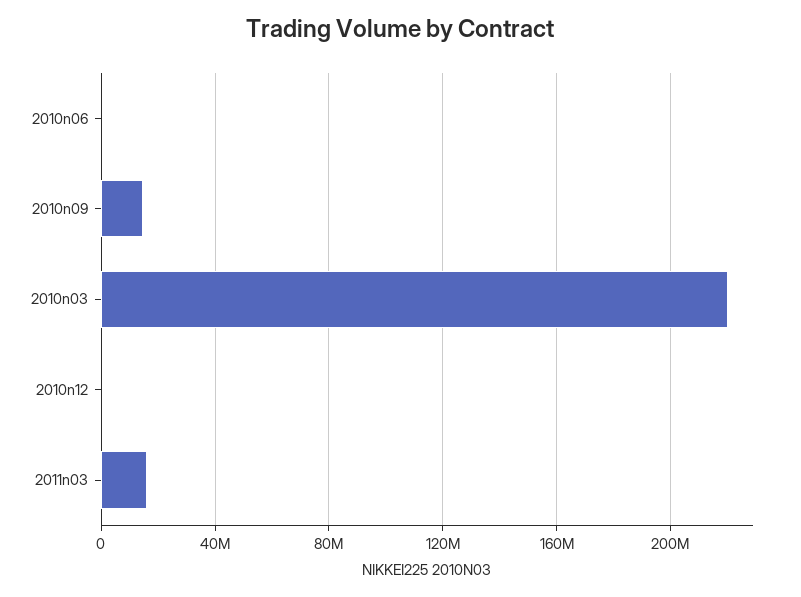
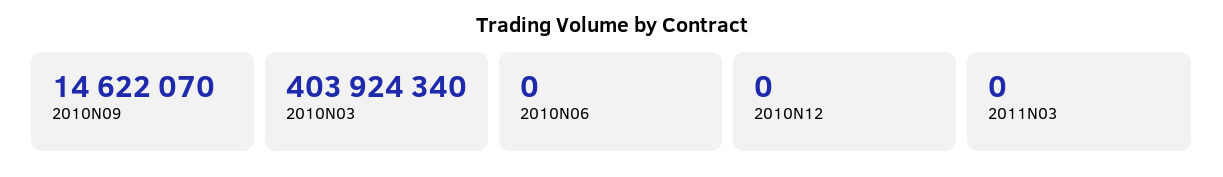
2010n03: 220000000 -> 403924340
2011n03: 15000000 -> 0

